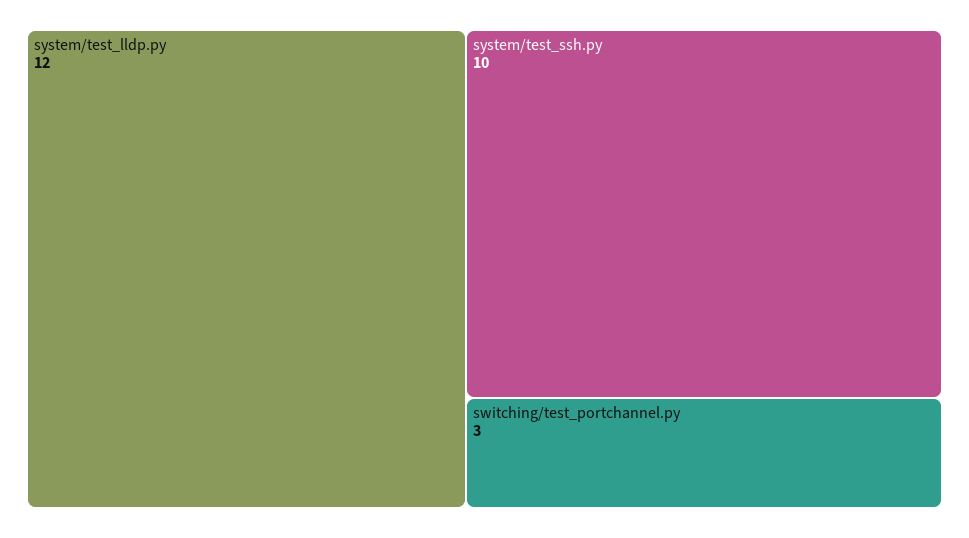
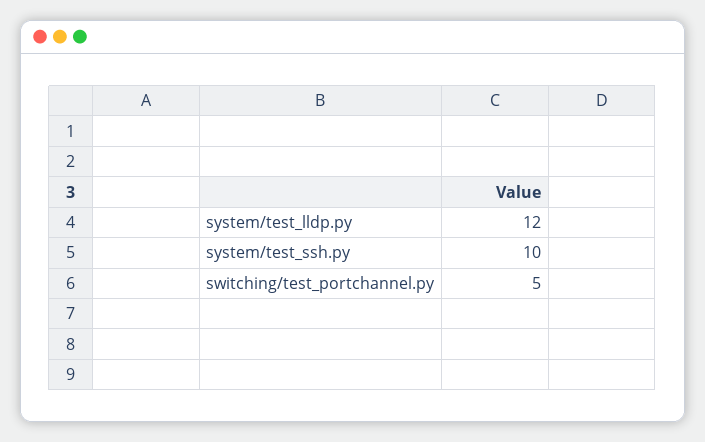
switching/test_portchannel.py: 3 -> 5

